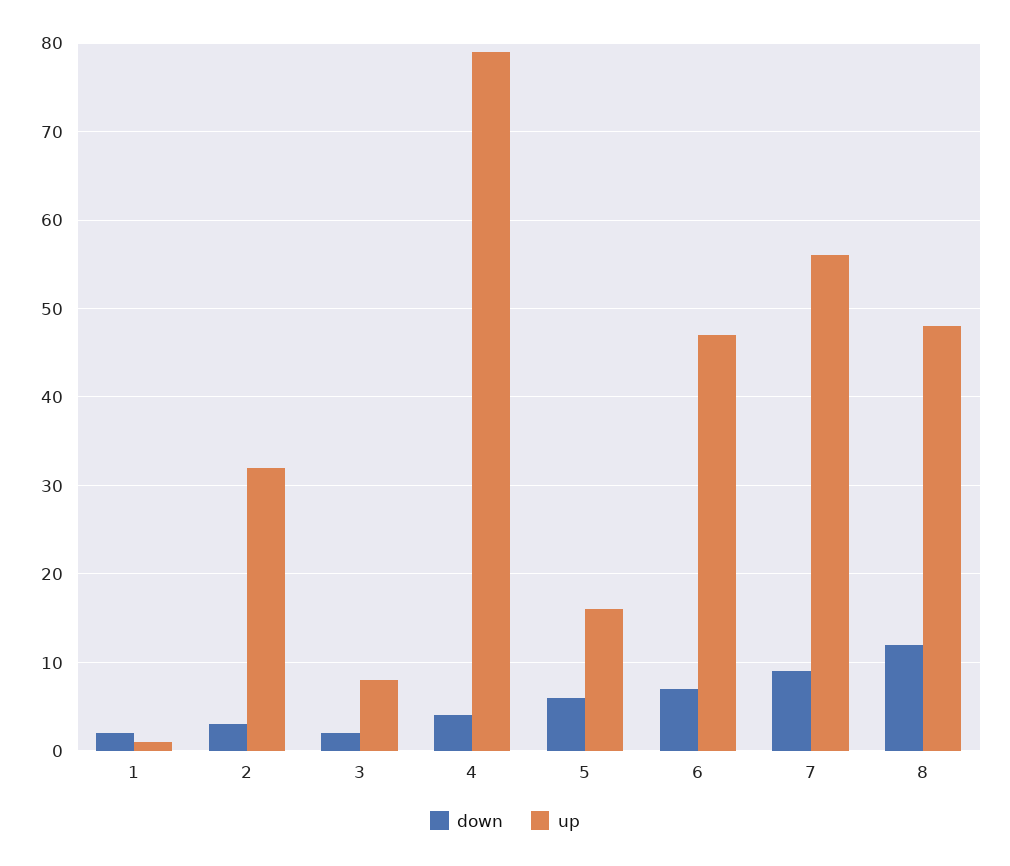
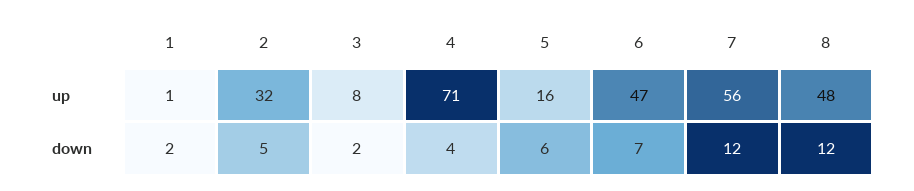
down, 2: 3 -> 5
up, 4: 79 -> 71
down, 7: 9 -> 12

